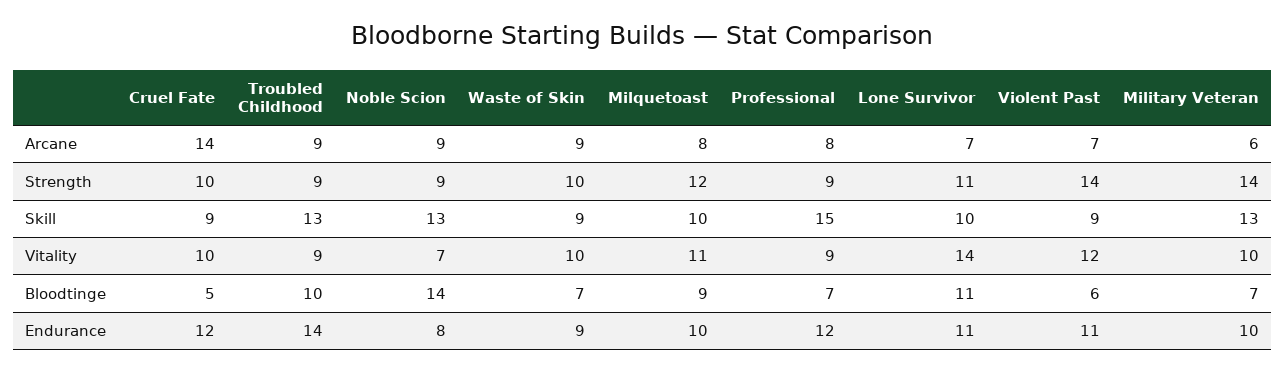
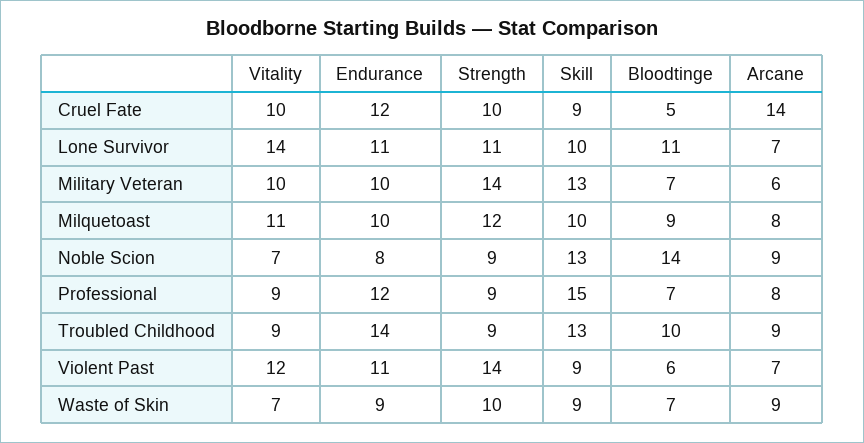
Waste of Skin, Vitality: 10 -> 7

